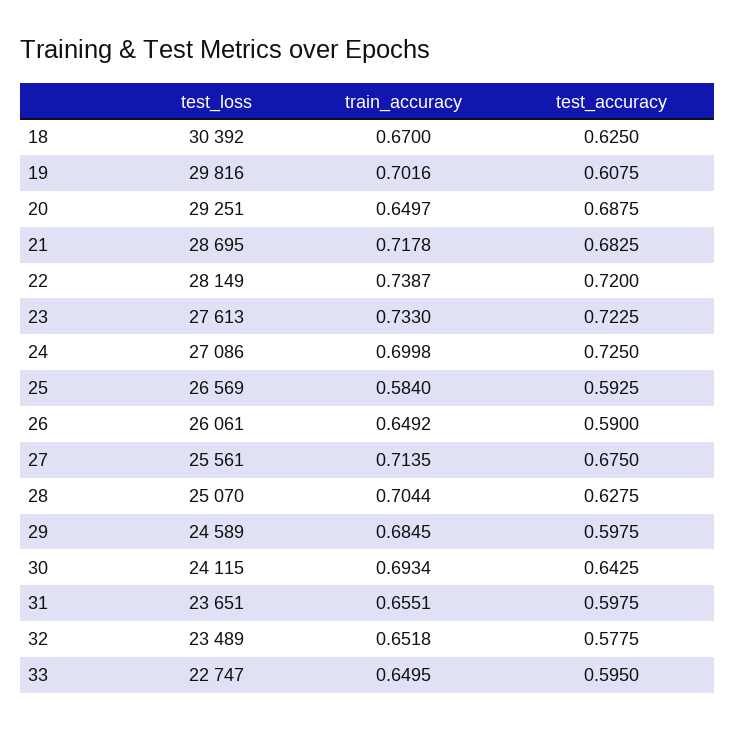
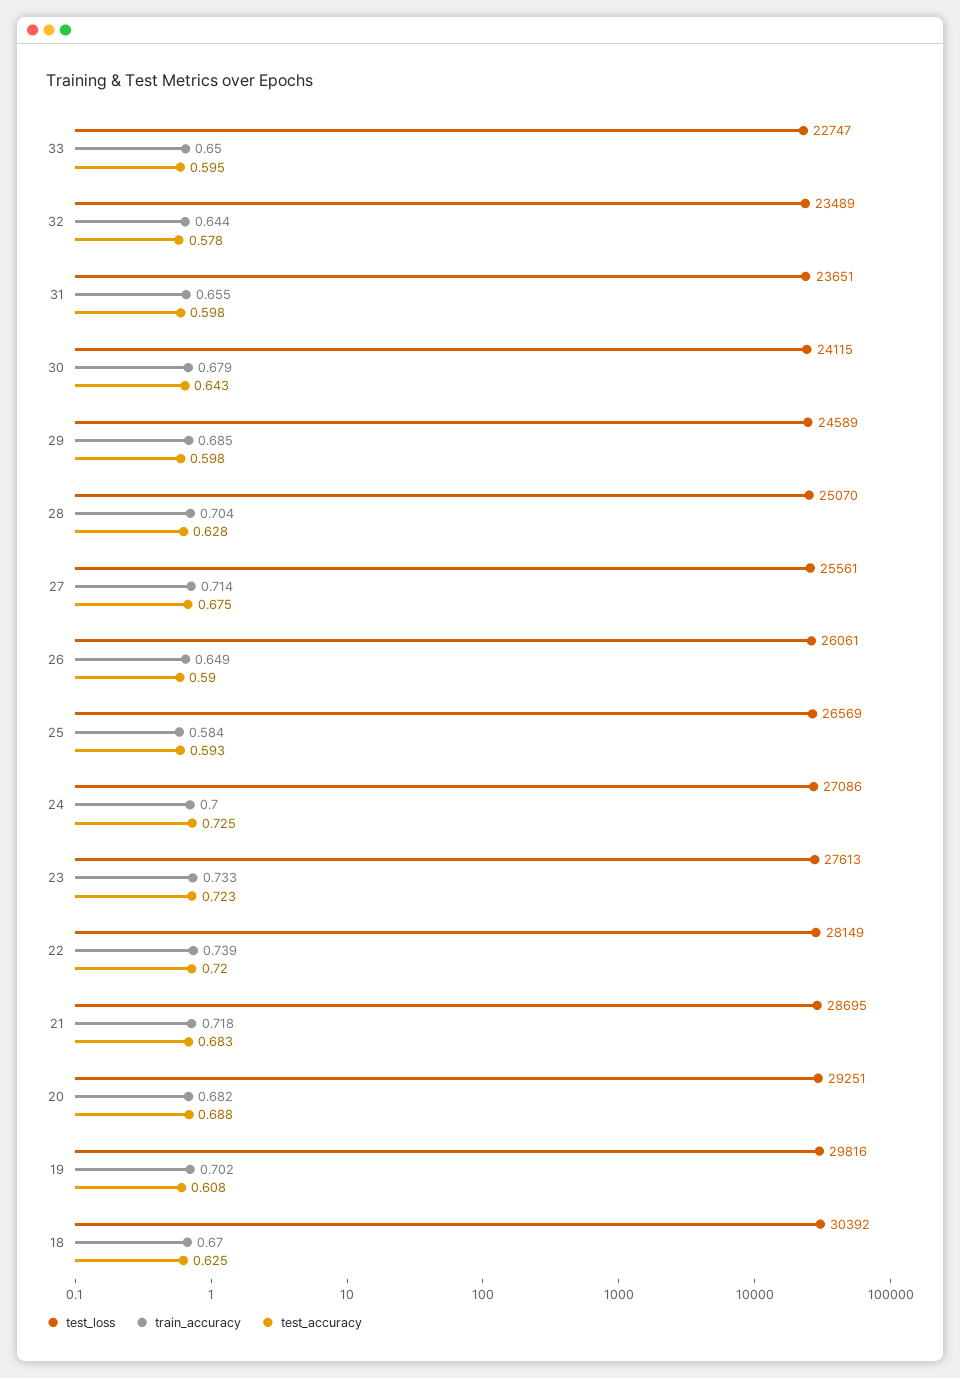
train_accuracy, 20: 0.6497 -> 0.682
train_accuracy, 30: 0.6934 -> 0.679
train_accuracy, 32: 0.6518 -> 0.644

